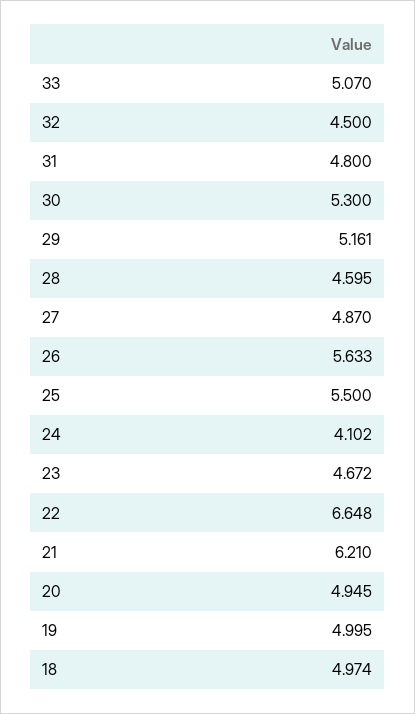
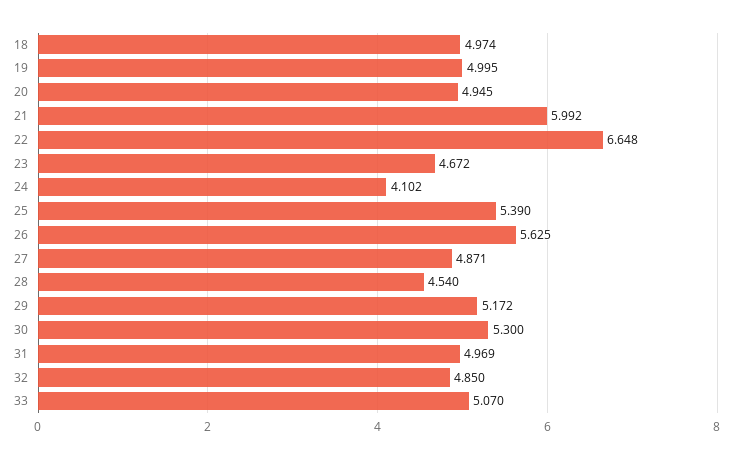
32: 4.5 -> 4.85
31: 4.8 -> 4.969
29: 5.161 -> 5.172
28: 4.595 -> 4.54
27: 4.87 -> 4.871
26: 5.633 -> 5.625
25: 5.5 -> 5.39
21: 6.21 -> 5.992

